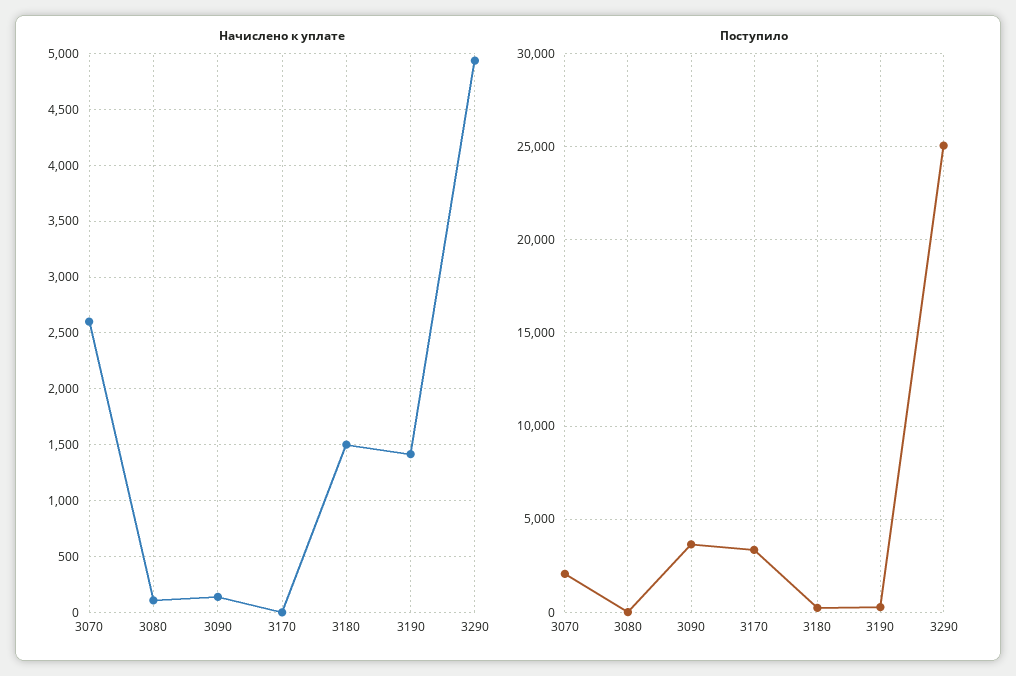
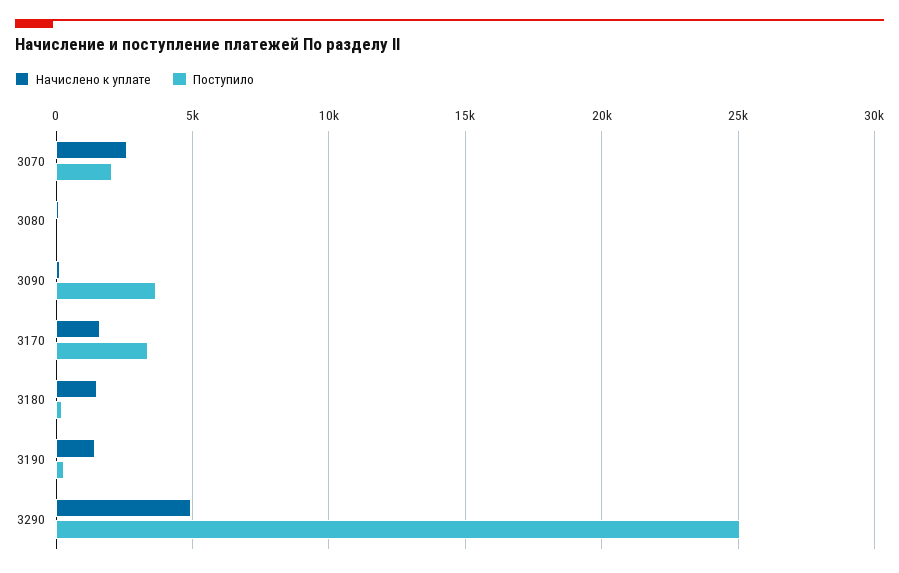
Начислено к уплате, 3170: 0 -> 1500

